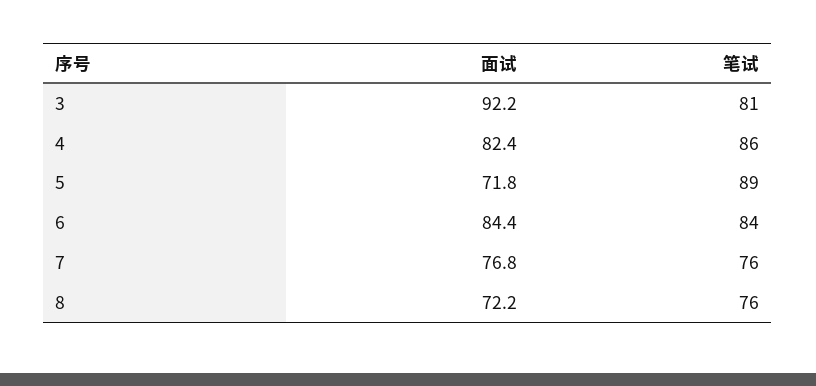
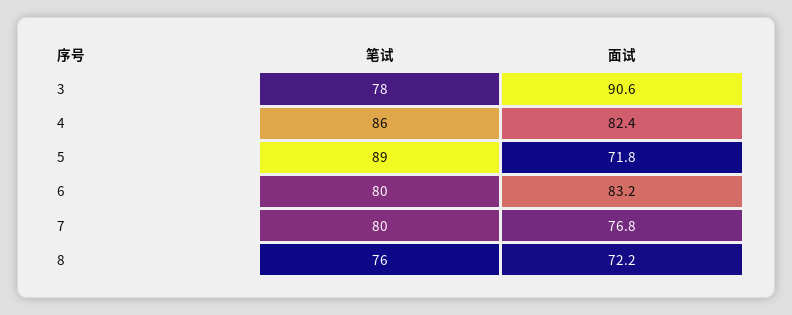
面试, 3: 92.2 -> 90.6
笔试, 3: 81 -> 78
面试, 6: 84.4 -> 83.2
笔试, 6: 84 -> 80
笔试, 7: 76 -> 80

